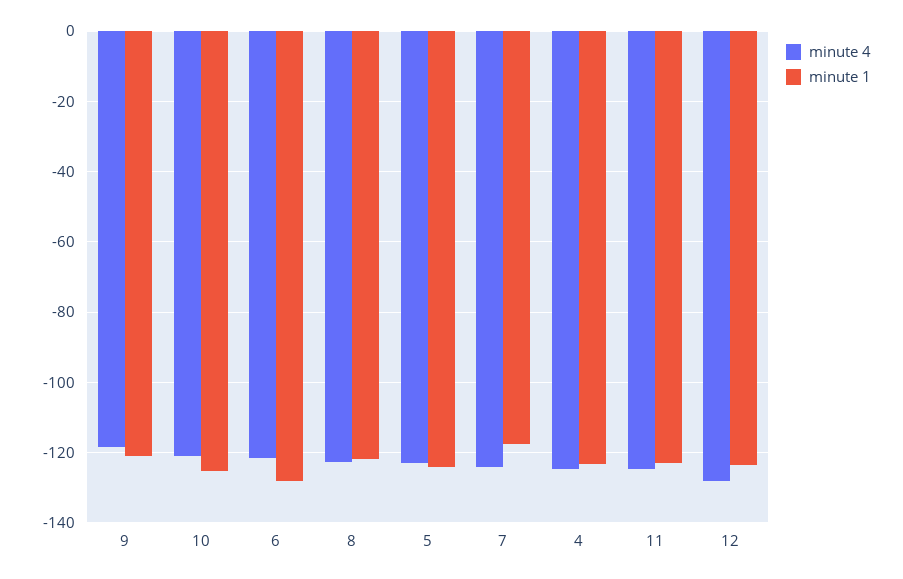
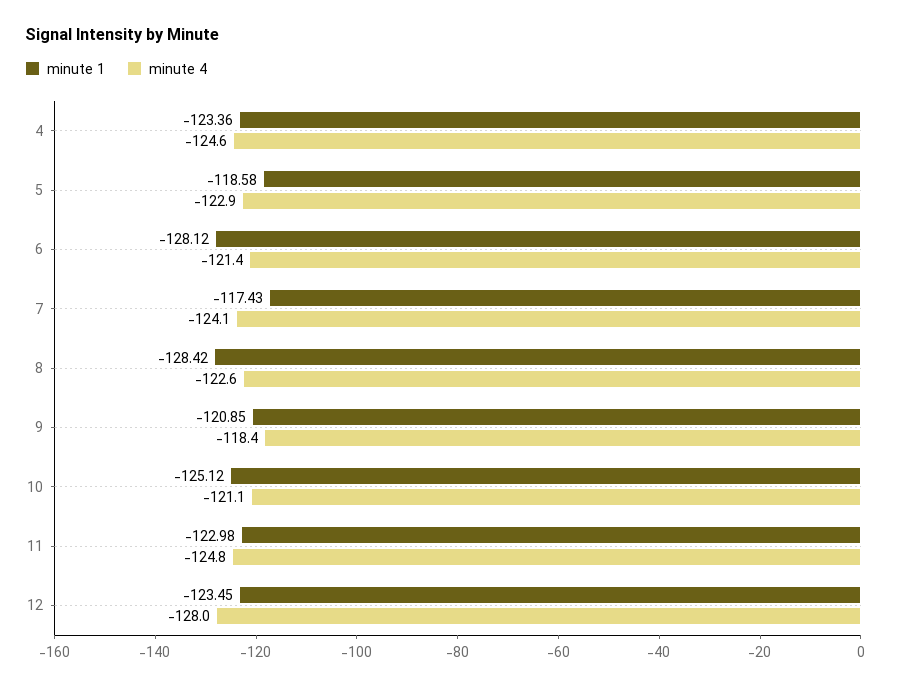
minute 1, 8: -122 -> -128.42
minute 1, 5: -124 -> -118.58

